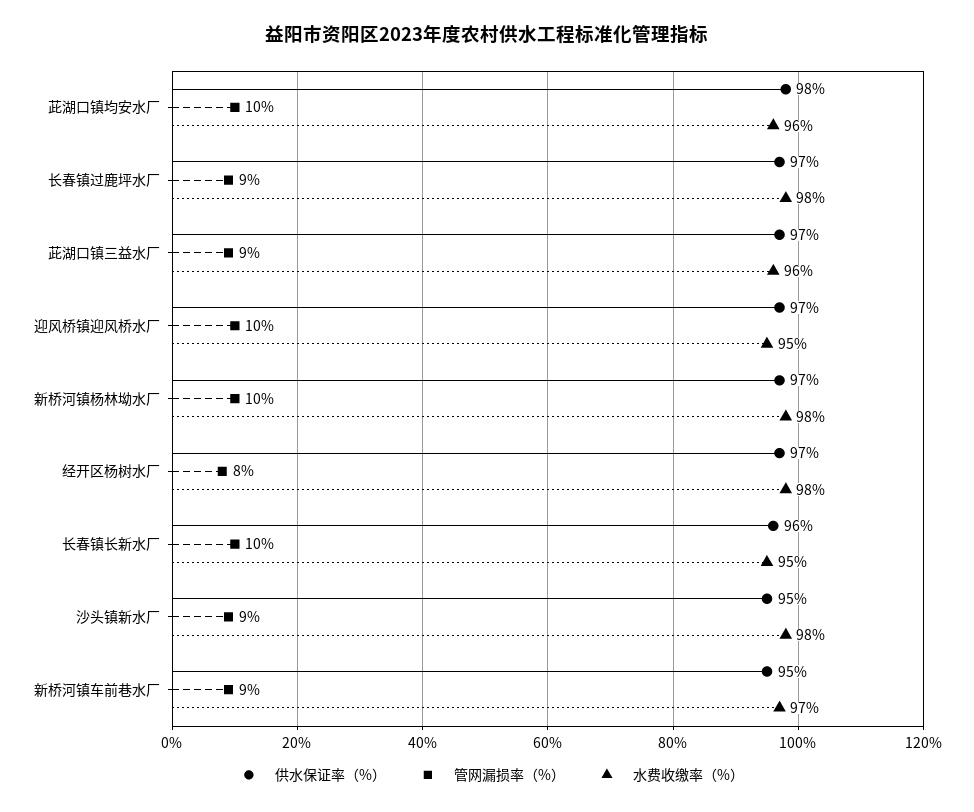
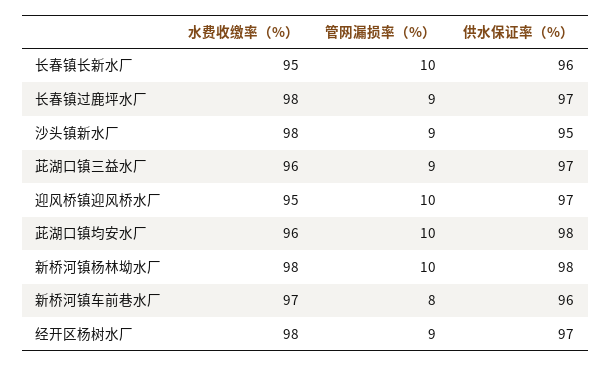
供水保证率（%）, 新桥河镇杨林坳水厂: 97 -> 98
管网漏损率（%）, 经开区杨树水厂: 8 -> 9
供水保证率（%）, 新桥河镇车前巷水厂: 95 -> 96
管网漏损率（%）, 新桥河镇车前巷水厂: 9 -> 8

